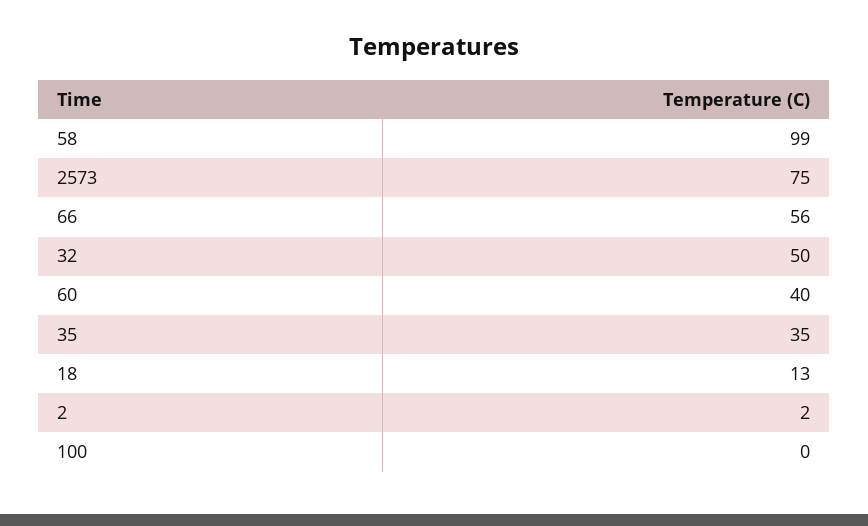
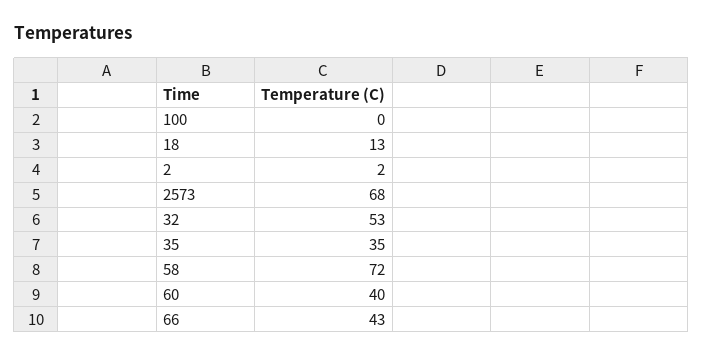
58: 99 -> 72
2573: 75 -> 68
66: 56 -> 43
32: 50 -> 53

